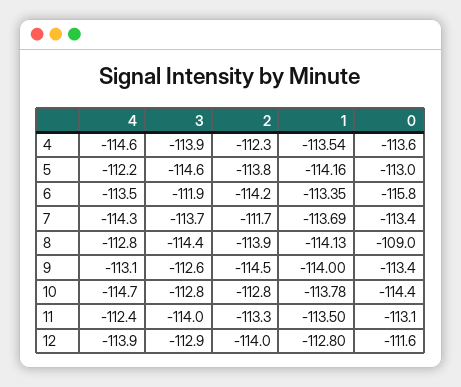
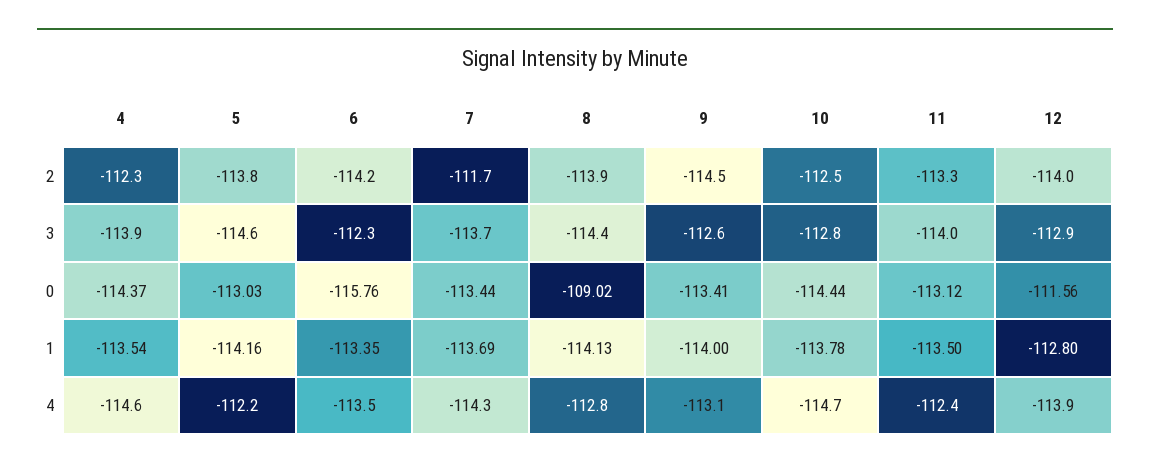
0, 4: -113.6 -> -114.37
3, 6: -111.9 -> -112.3
2, 10: -112.8 -> -112.5

